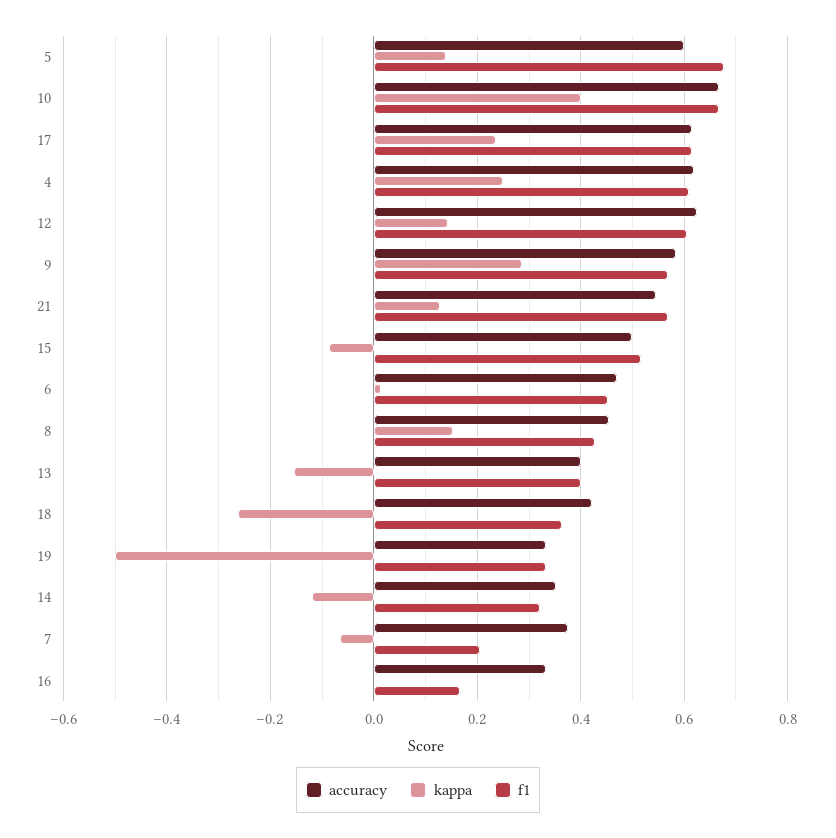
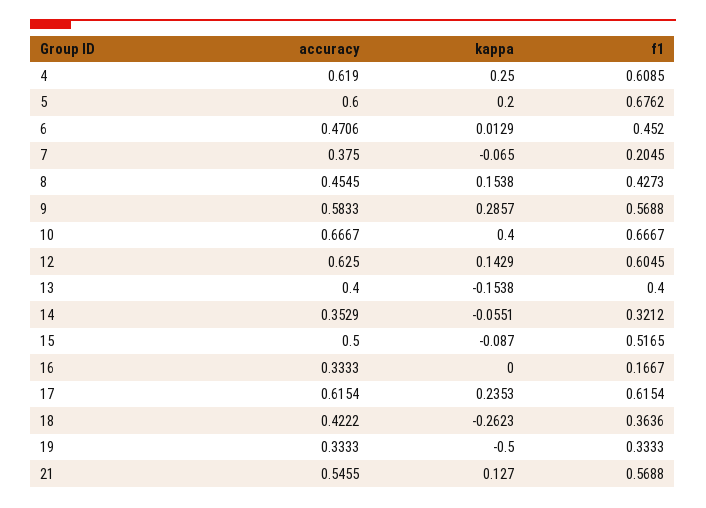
kappa, 5: 0.14 -> 0.2
kappa, 14: -0.12 -> -0.0551

